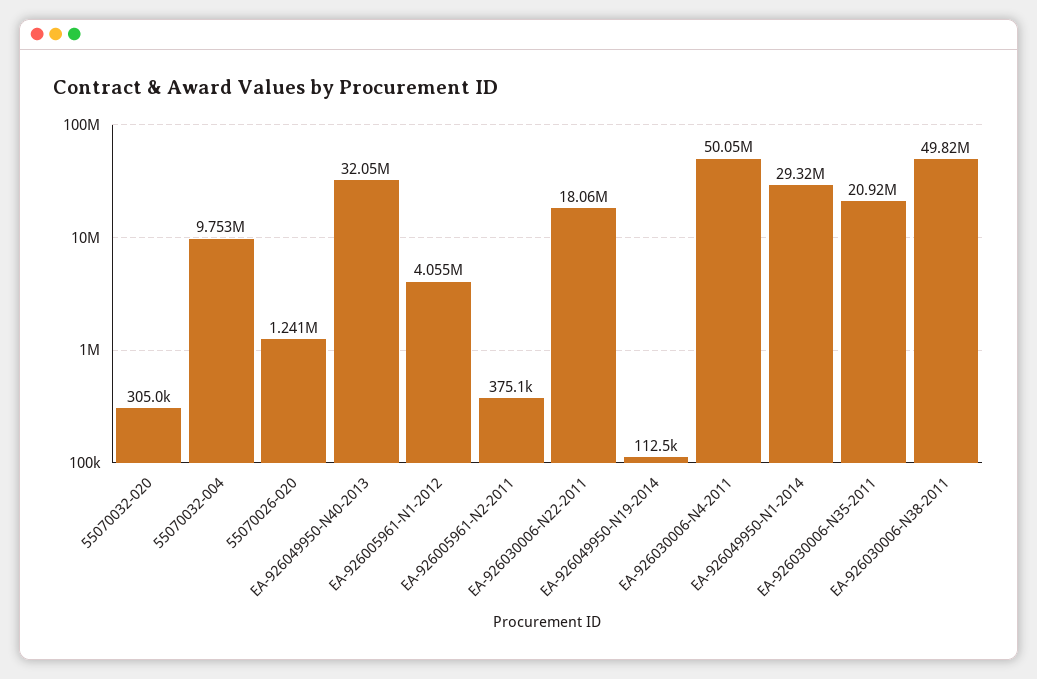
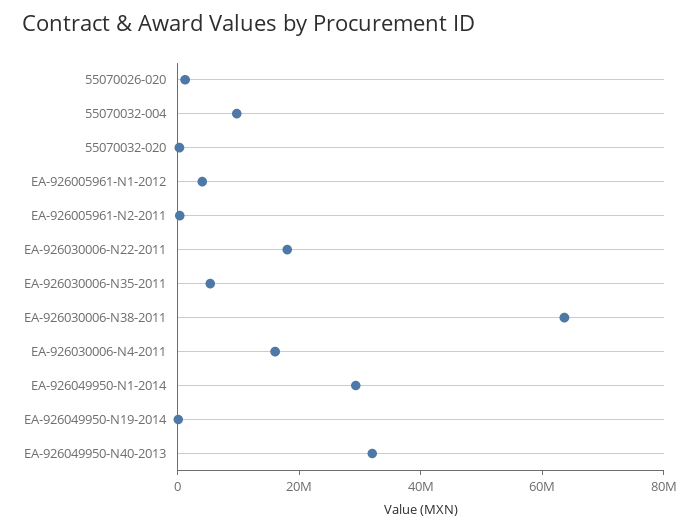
EA-926030006-N4-2011: 50050000 -> 15000000
EA-926030006-N35-2011: 20920000 -> 5000000
EA-926030006-N38-2011: 49820000 -> 65000000

